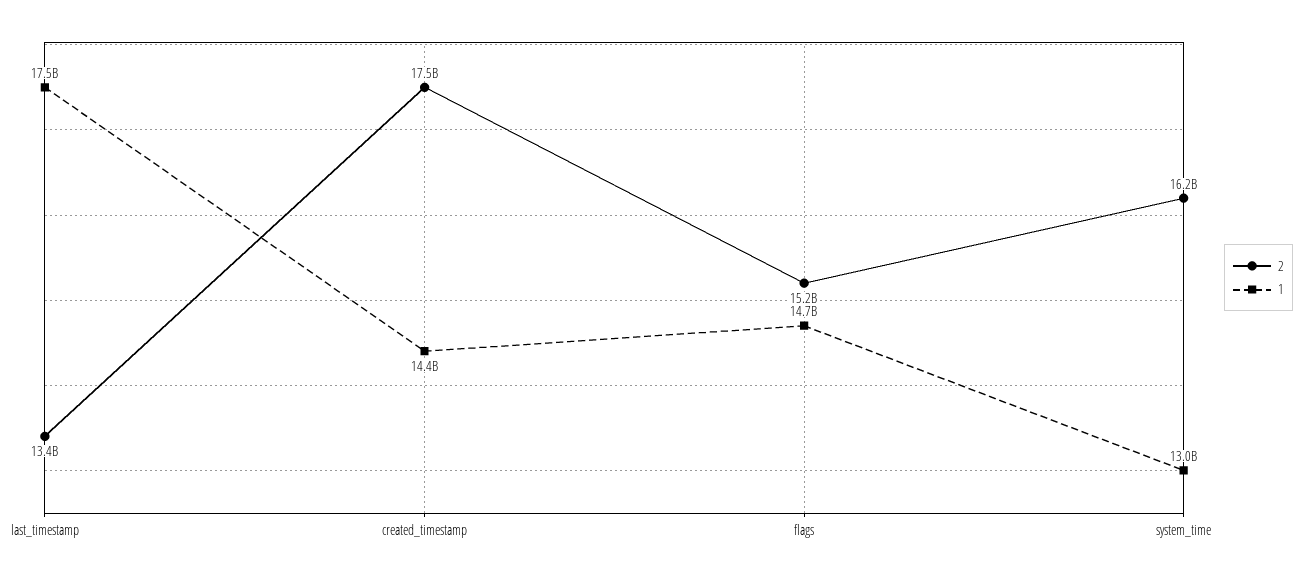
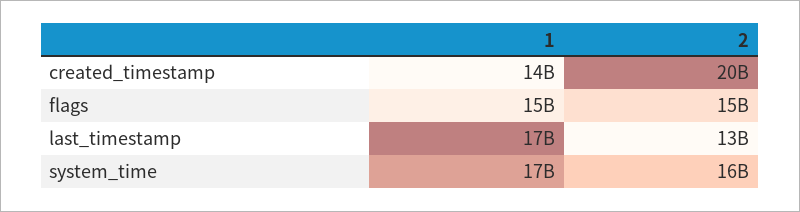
2, created_timestamp: 17500000000 -> 20000000000
1, system_time: 13000000000 -> 17000000000

